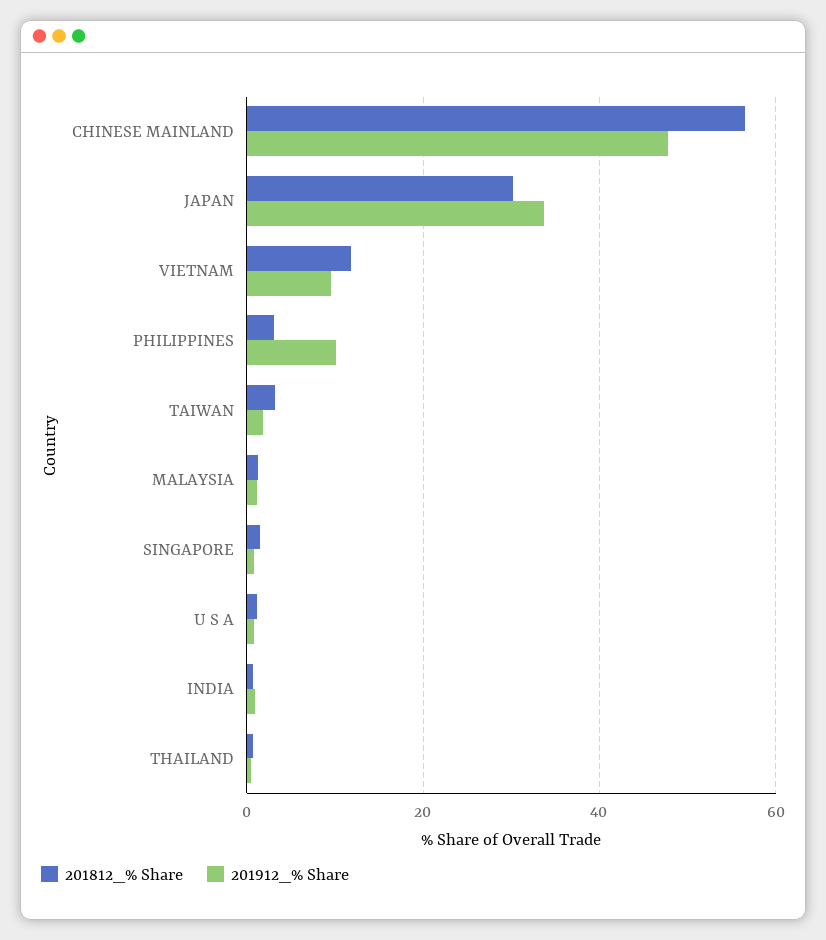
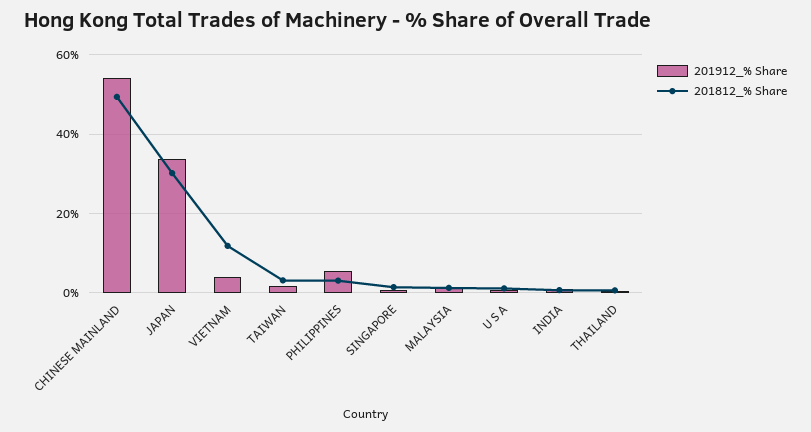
201812_% Share, CHINESE MAINLAND: 56 -> 50
201912_% Share, CHINESE MAINLAND: 48 -> 54
201912_% Share, VIETNAM: 10 -> 4
201912_% Share, PHILIPPINES: 10 -> 6

